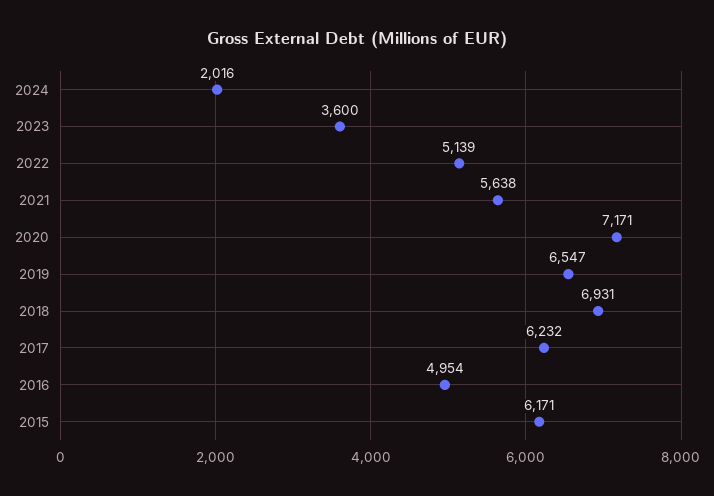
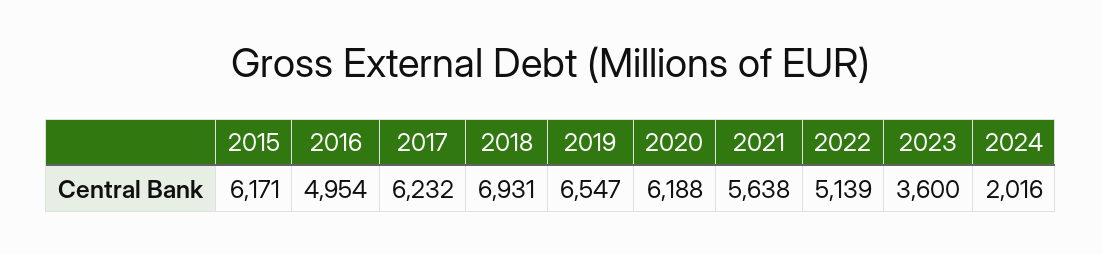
2020: 7171 -> 6188

